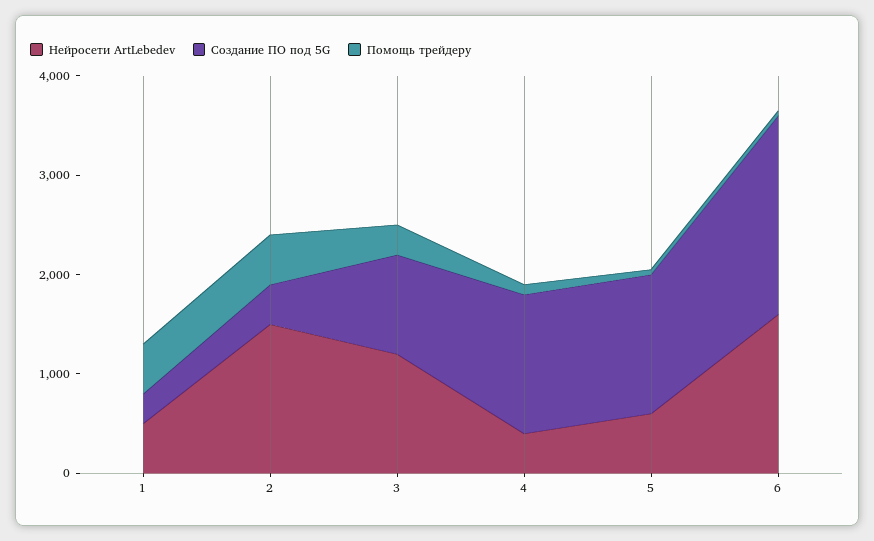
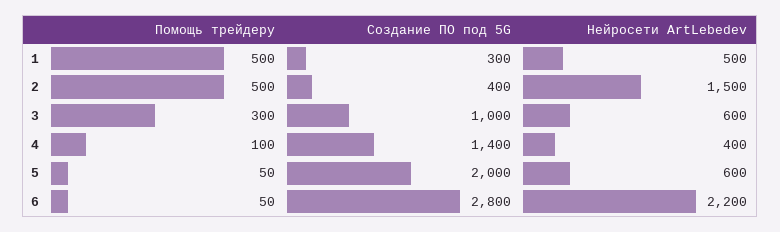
Нейросети ArtLebedev, 3: 1200 -> 600
Создание ПО под 5G, 5: 1400 -> 2000
Нейросети ArtLebedev, 6: 1600 -> 2200
Создание ПО под 5G, 6: 2000 -> 2800

